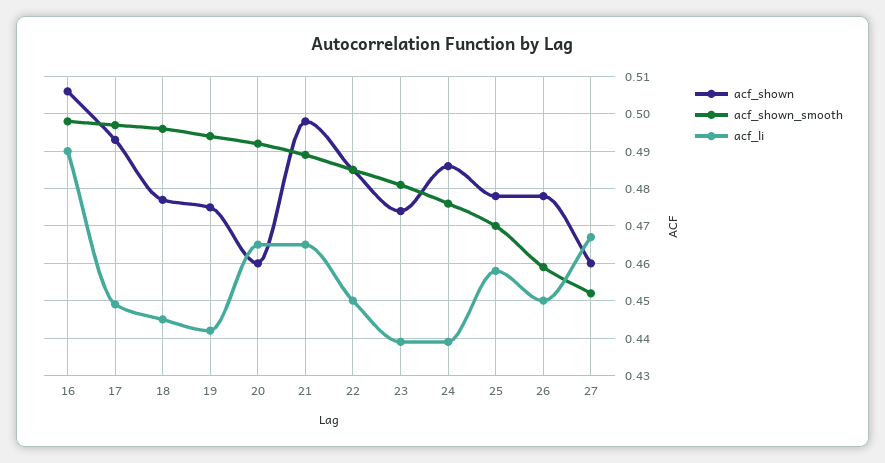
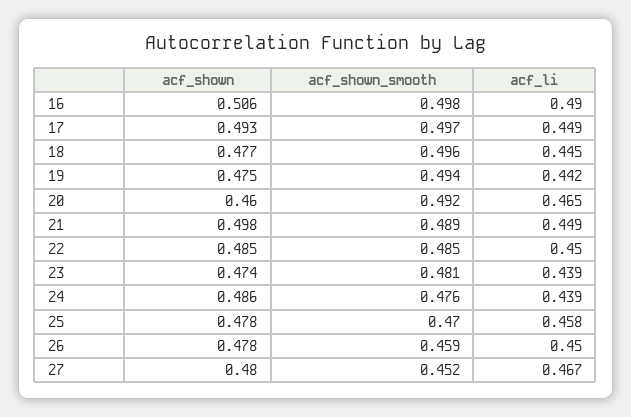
acf_li, 21: 0.465 -> 0.449
acf_shown, 27: 0.46 -> 0.48

